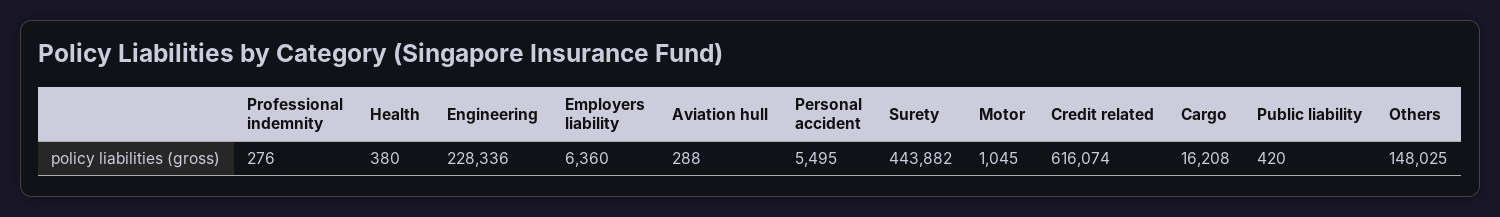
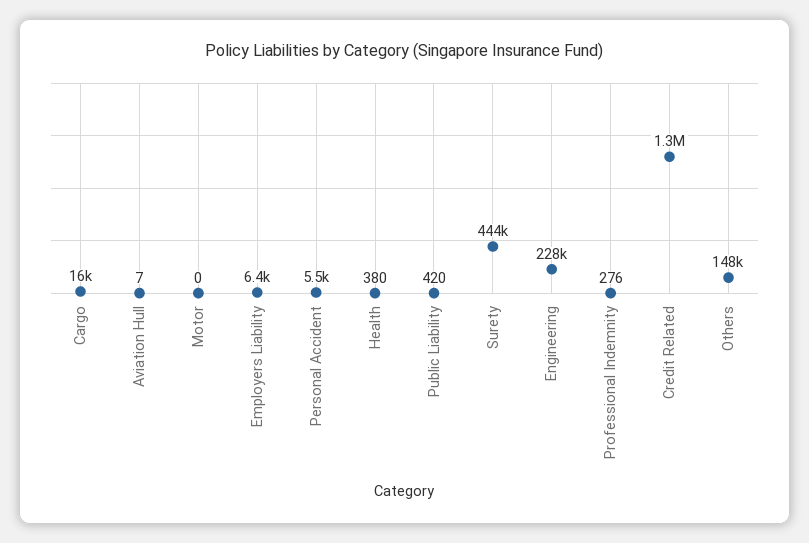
Aviation hull: 288 -> 7
Motor: 1045 -> 0
Credit related: 616074 -> 1300000

